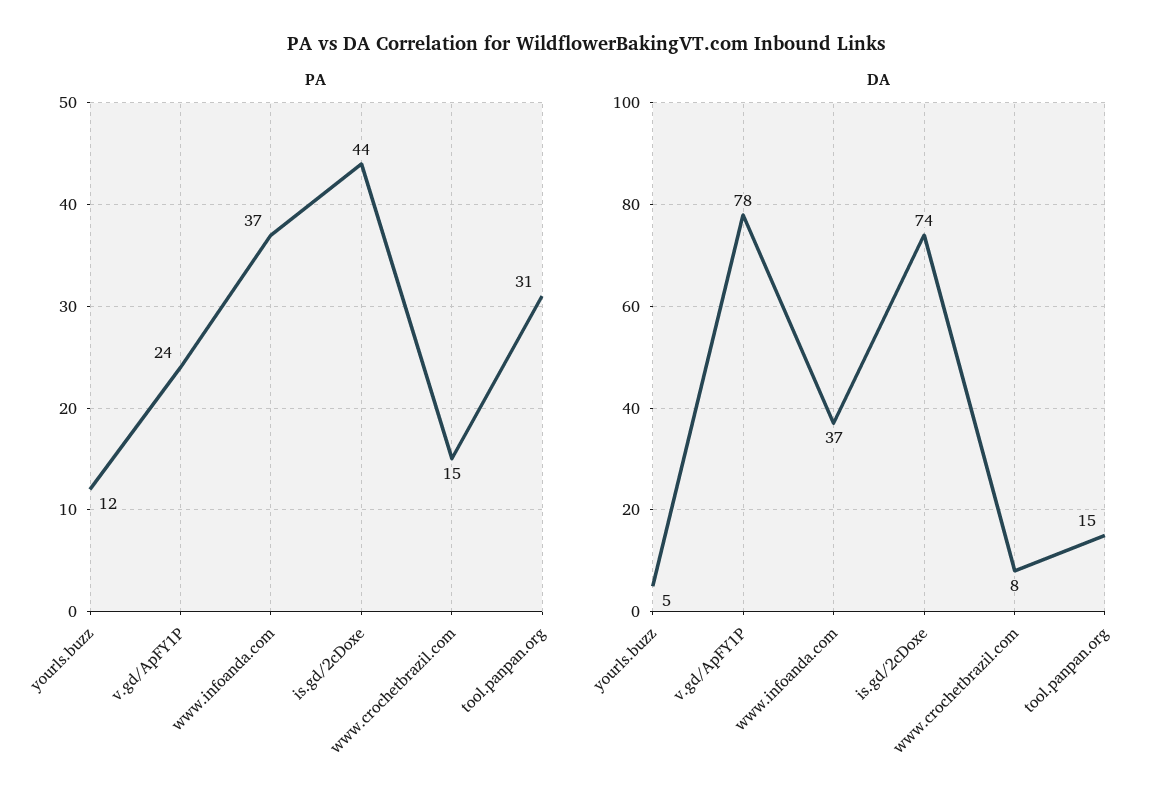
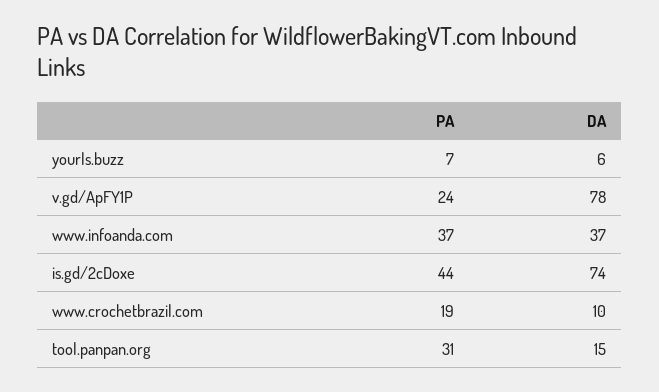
PA, yourls.buzz: 12 -> 7
PA, www.crochetbrazil.com: 15 -> 19
DA, yourls.buzz: 5 -> 6
DA, www.crochetbrazil.com: 8 -> 10

